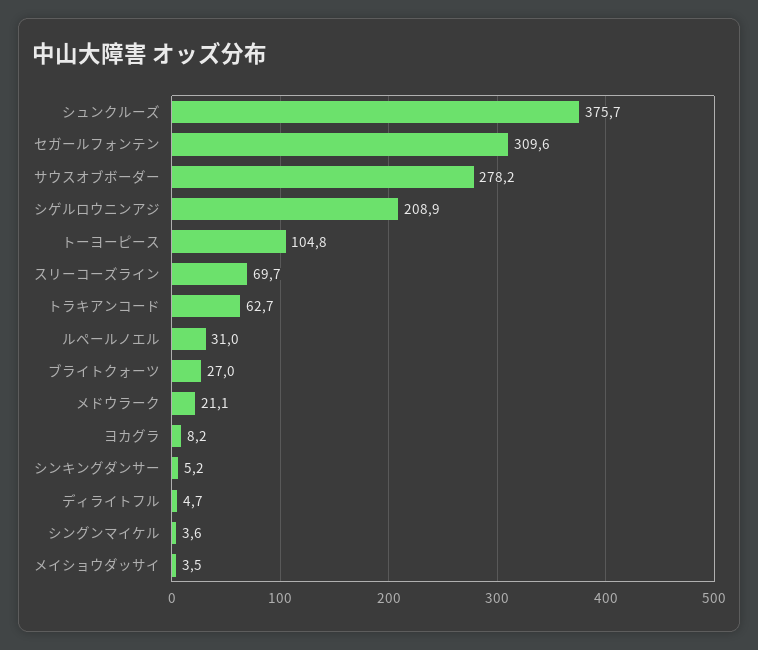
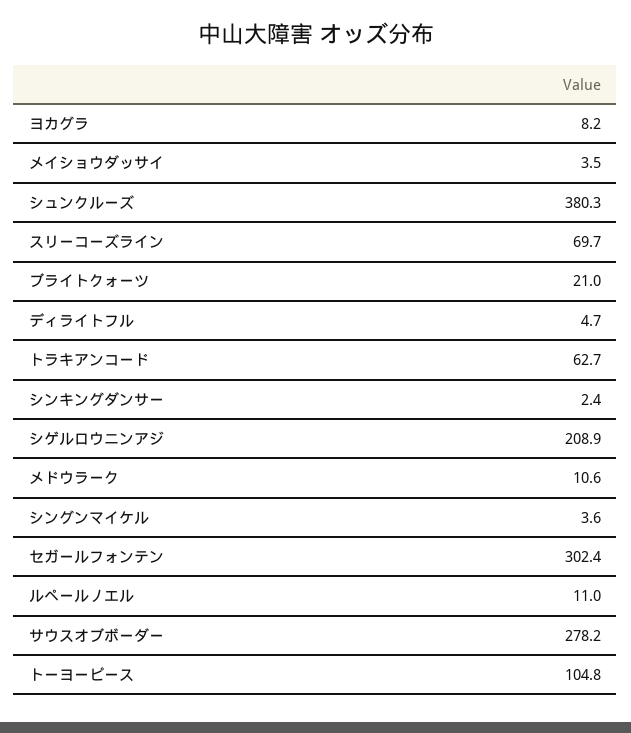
シュンクルーズ: 375.7 -> 380.3
セガールフォンテン: 309.6 -> 302.4
ルペールノエル: 31 -> 11
ブライトクォーツ: 27 -> 21
メドウラーク: 21.1 -> 10.6
シンキングダンサー: 5.2 -> 2.4

